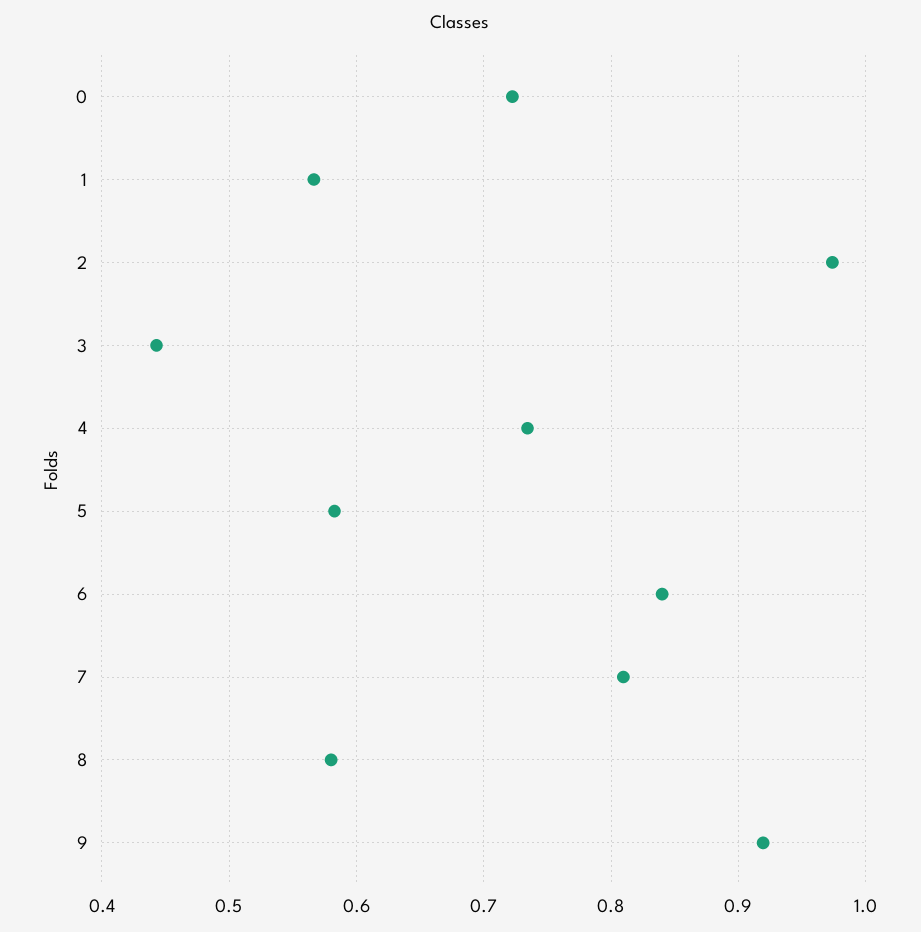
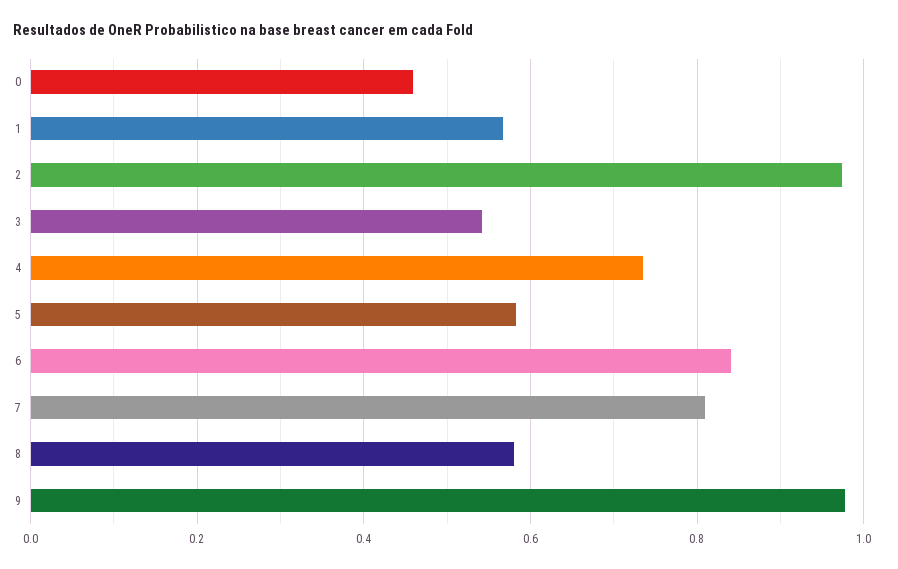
0: 0.72 -> 0.46
3: 0.44 -> 0.54
9: 0.92 -> 0.98

